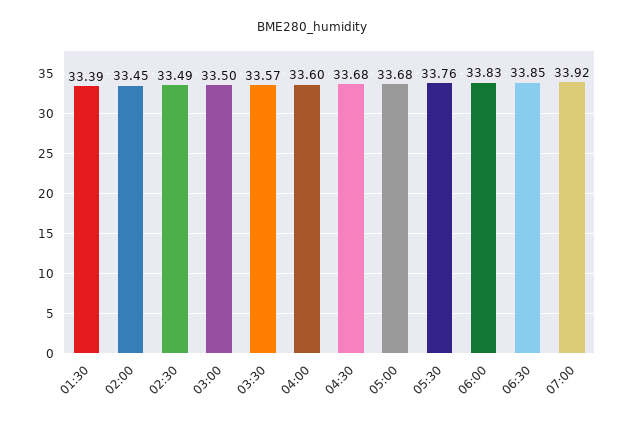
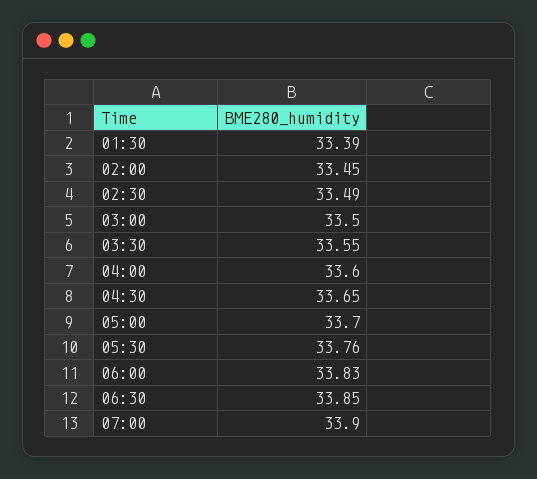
03:30: 33.57 -> 33.55
04:30: 33.68 -> 33.65
05:00: 33.68 -> 33.7
07:00: 33.92 -> 33.9

